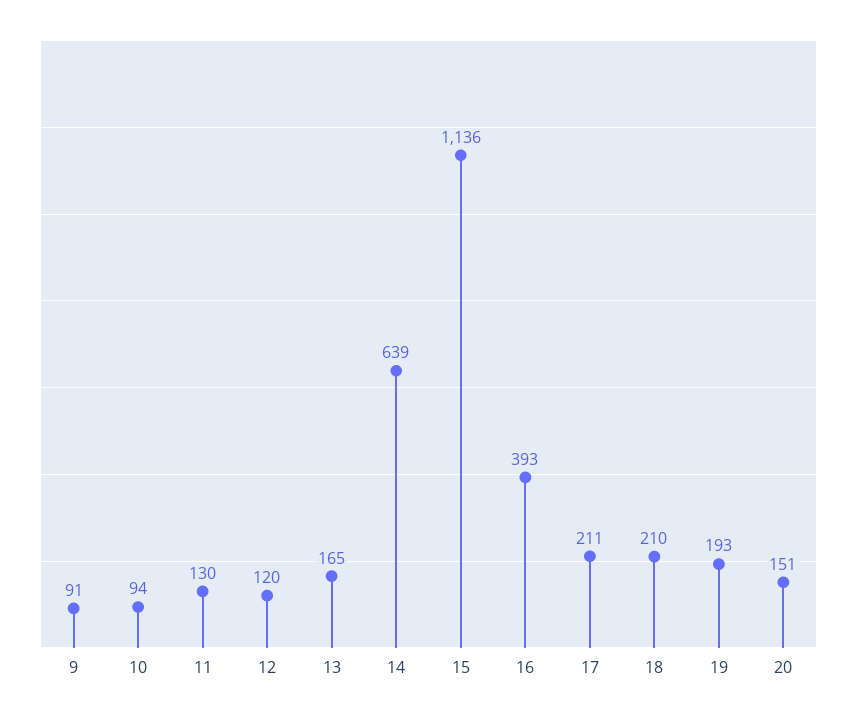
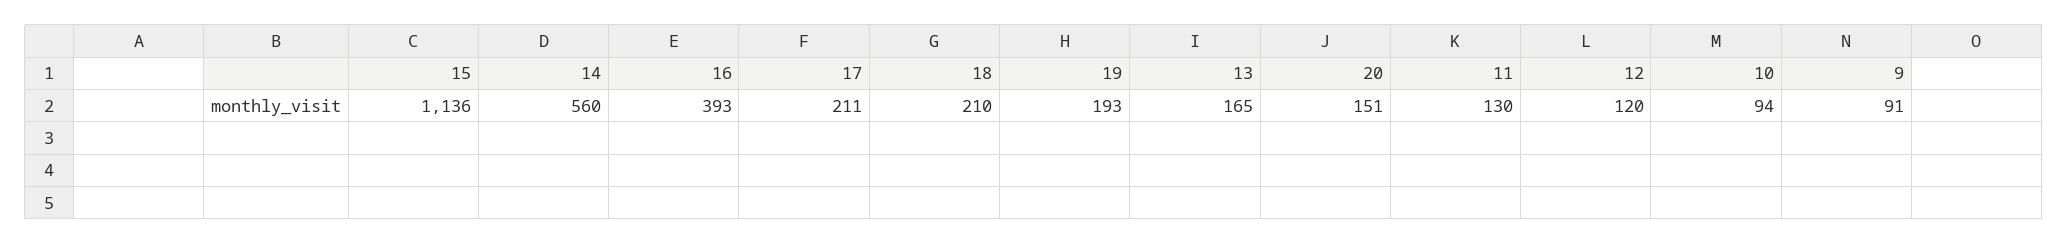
14: 639 -> 560

